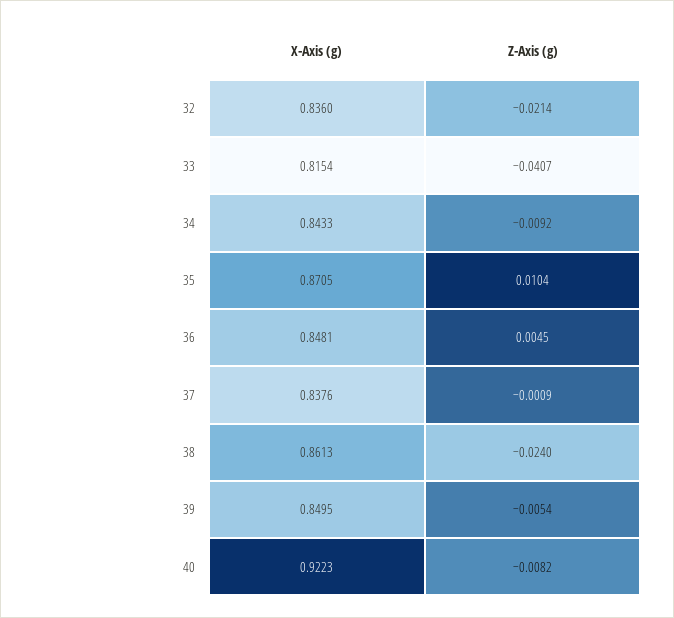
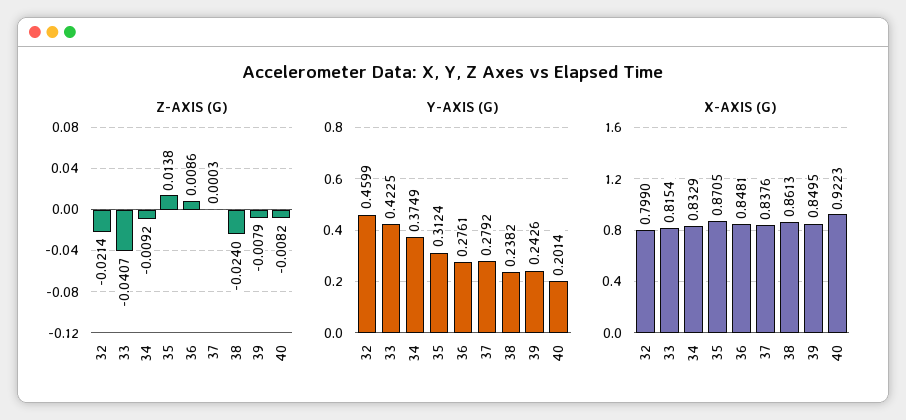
X-Axis (g), 32: 0.836 -> 0.799
X-Axis (g), 34: 0.8433 -> 0.8329
Z-Axis (g), 35: 0.0104 -> 0.0138
Z-Axis (g), 36: 0.0045 -> 0.0086
Z-Axis (g), 37: -0.0009 -> 0.0003
Z-Axis (g), 39: -0.0054 -> -0.0079
Y-AXIS (G), 32: none -> 0.4599
Y-AXIS (G), 33: none -> 0.4225
Y-AXIS (G), 34: none -> 0.3749
Y-AXIS (G), 35: none -> 0.3124
Y-AXIS (G), 36: none -> 0.2761
Y-AXIS (G), 37: none -> 0.2792
Y-AXIS (G), 38: none -> 0.2382
Y-AXIS (G), 39: none -> 0.2426
Y-AXIS (G), 40: none -> 0.2014

